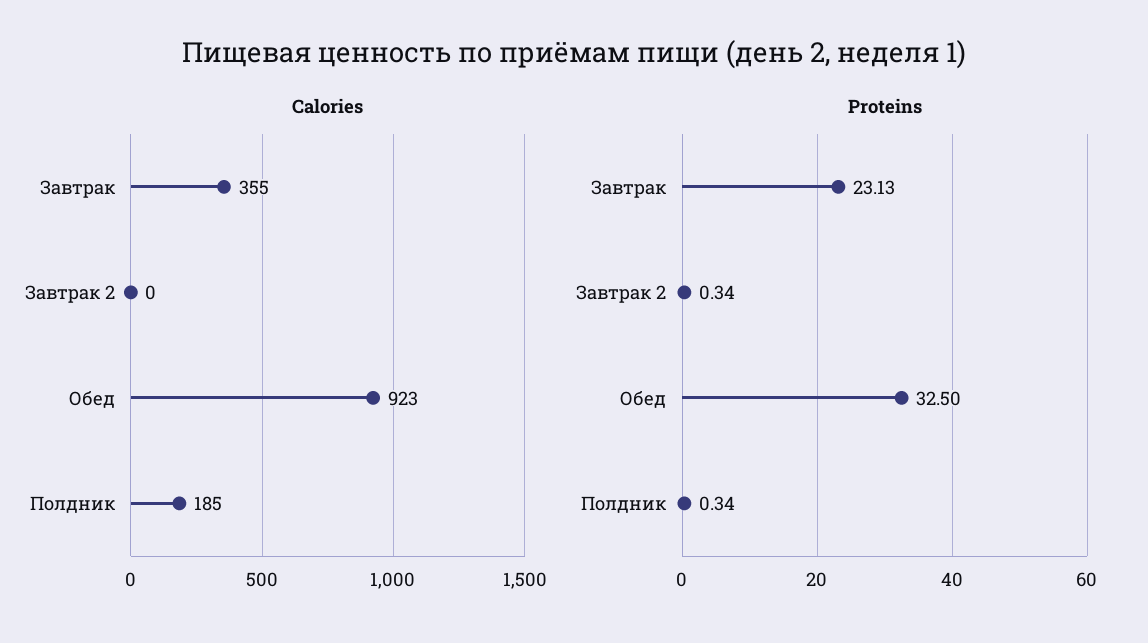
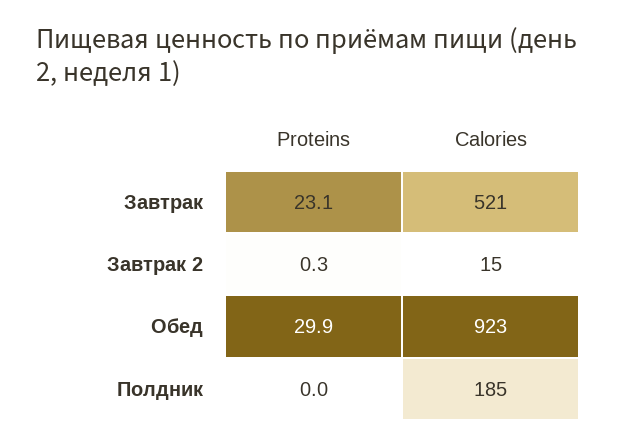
Calories, Завтрак: 355 -> 521
Calories, Завтрак 2: 0 -> 15
Proteins, Обед: 32.5 -> 29.9
Proteins, Полдник: 0.34 -> 0

